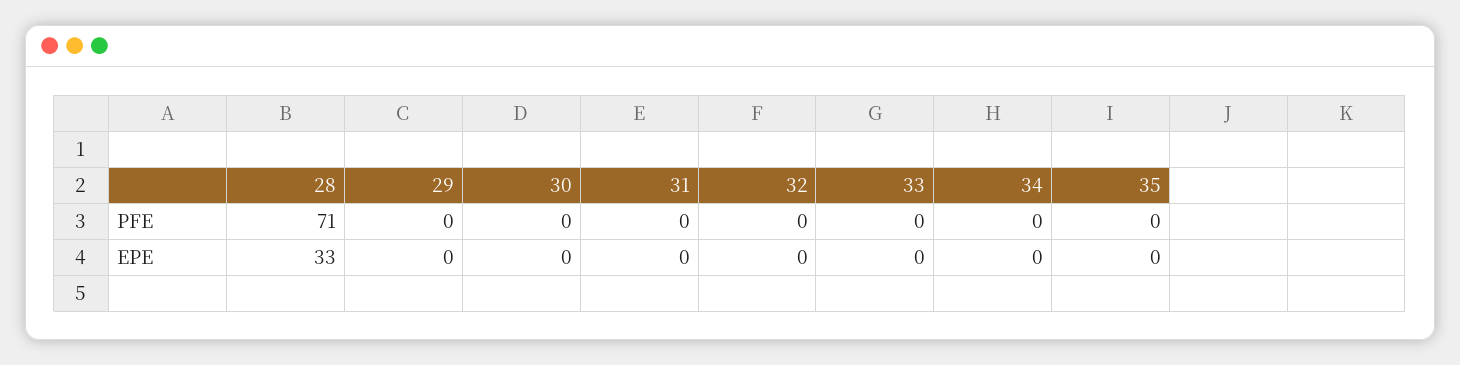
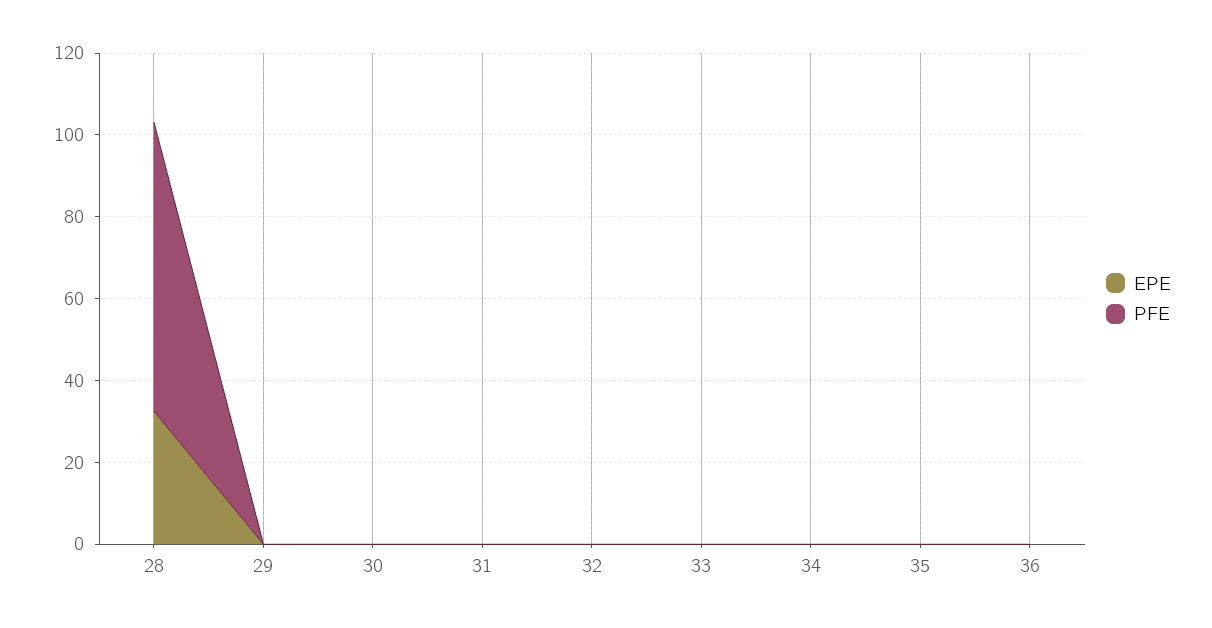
EPE, 36: none -> 0
PFE, 36: none -> 0

